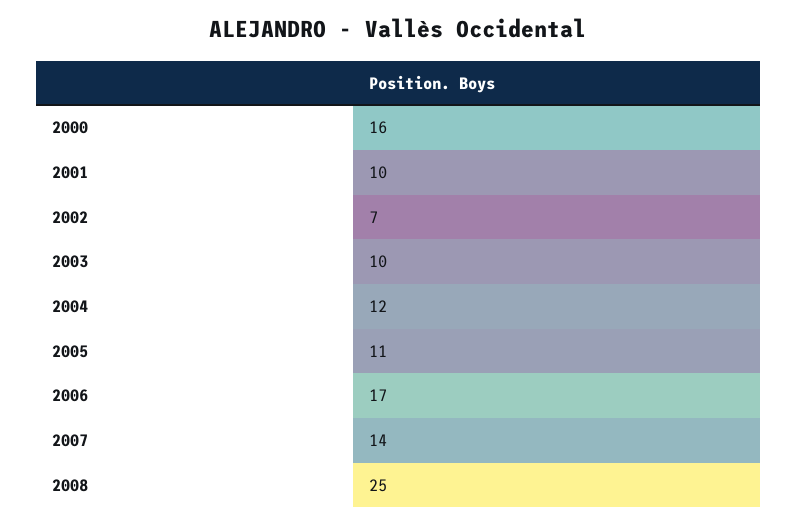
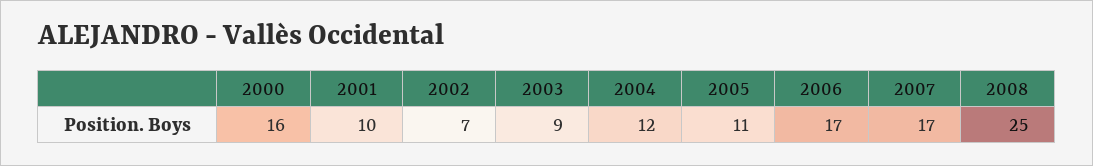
2003: 10 -> 9
2007: 14 -> 17

